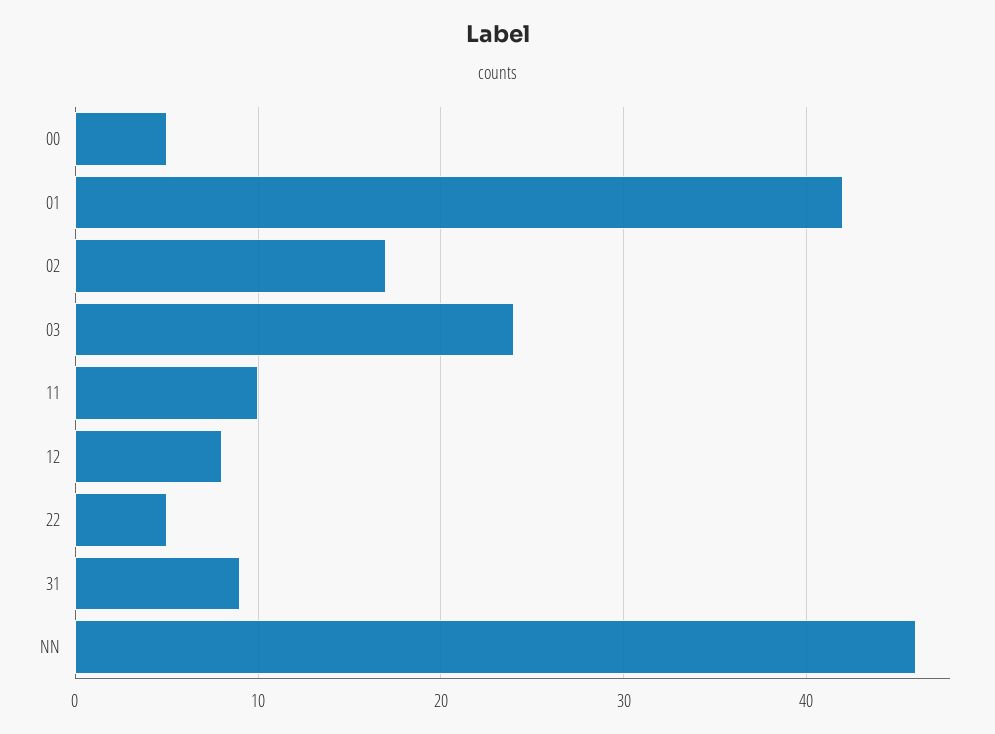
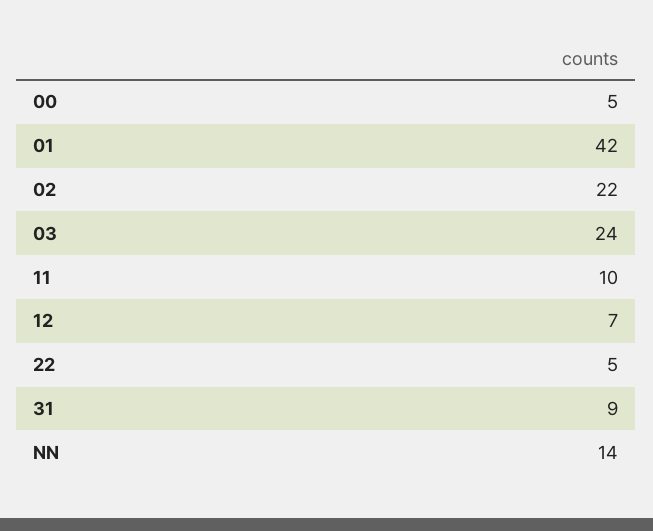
02: 17 -> 22
12: 8 -> 7
NN: 46 -> 14

